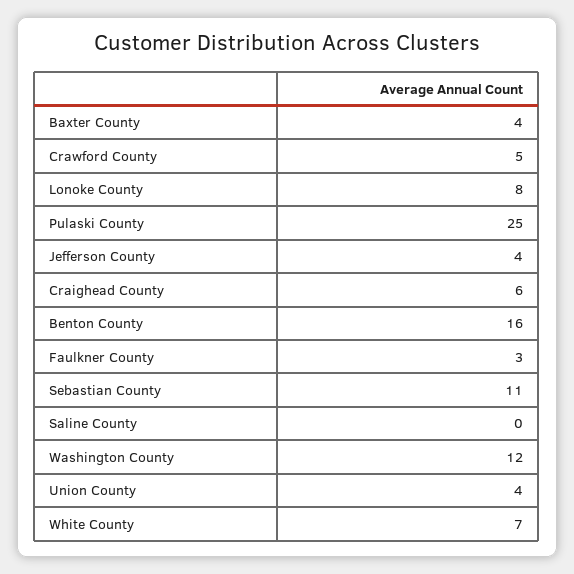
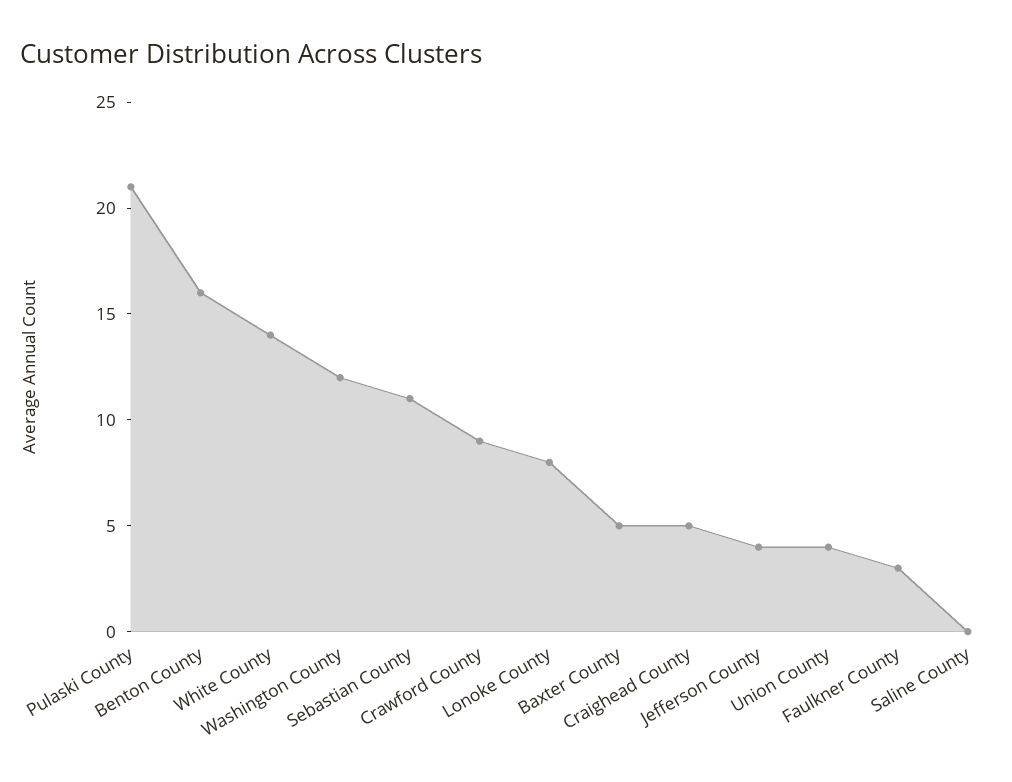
Baxter County: 4 -> 5
Crawford County: 5 -> 9
Pulaski County: 25 -> 21
Craighead County: 6 -> 5
White County: 7 -> 14

